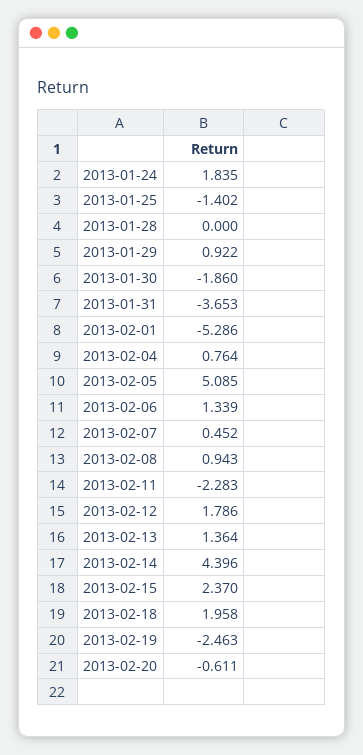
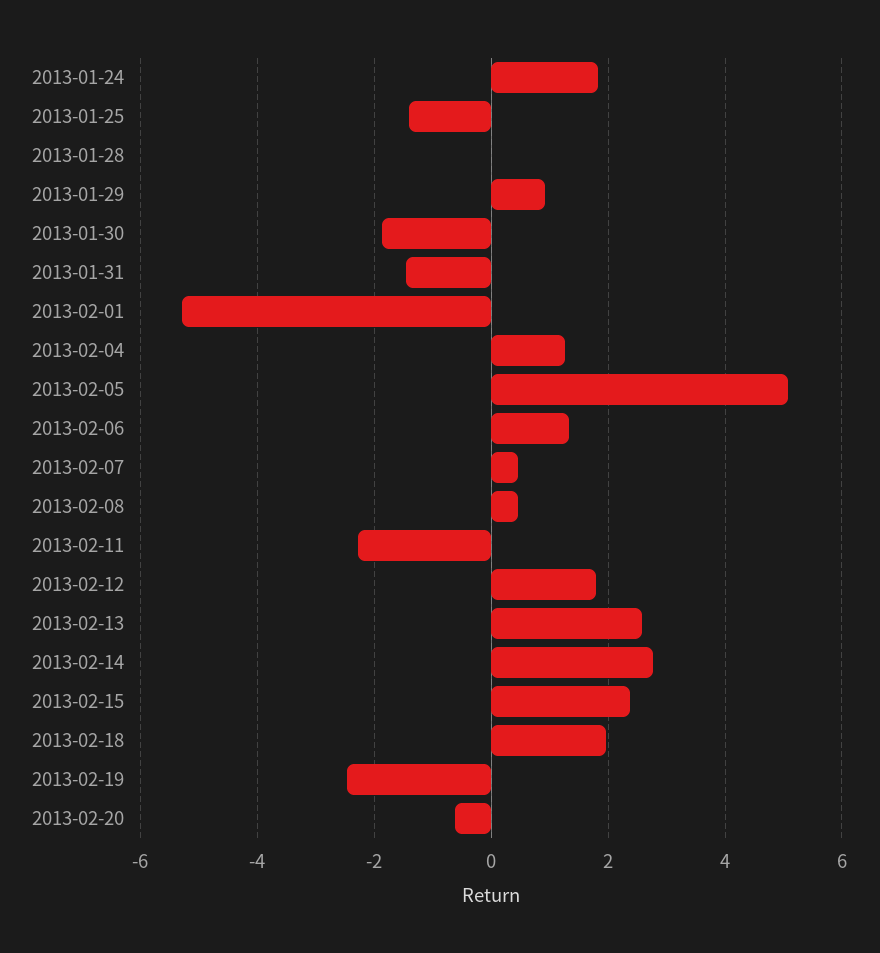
2013-01-31: -3.653 -> -1.4
2013-02-04: 0.764 -> 1.2
2013-02-08: 0.943 -> 0.4
2013-02-13: 1.364 -> 2.6
2013-02-14: 4.396 -> 2.8

